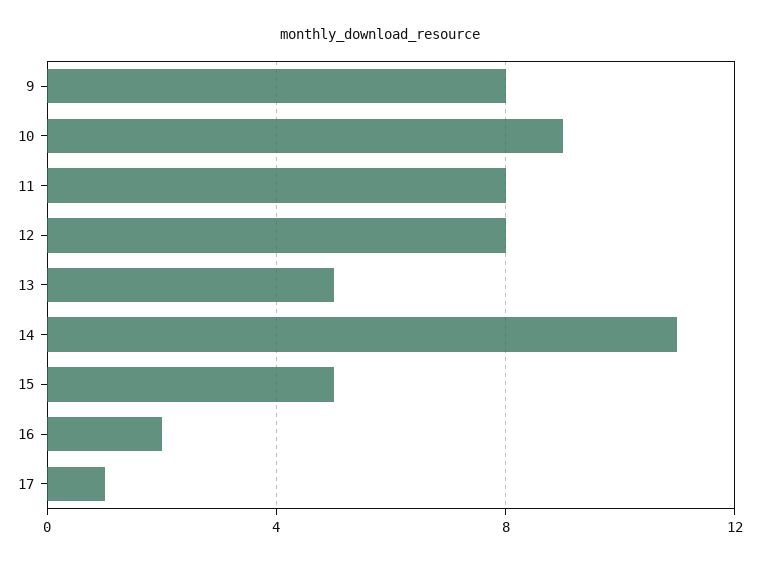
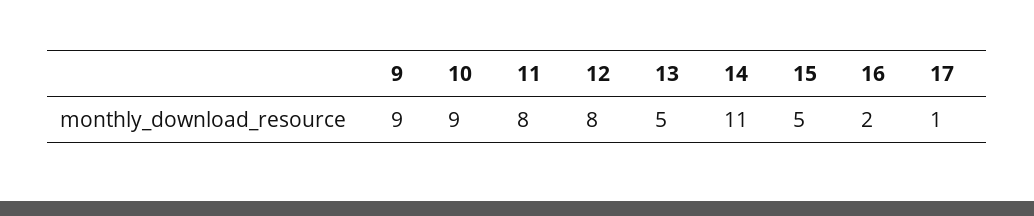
9: 8 -> 9

